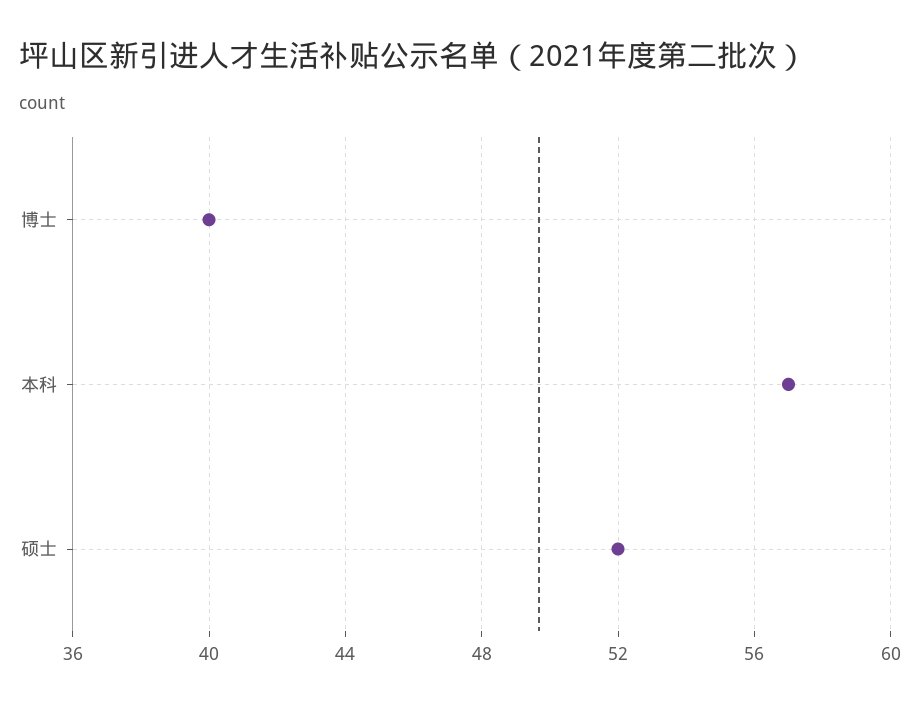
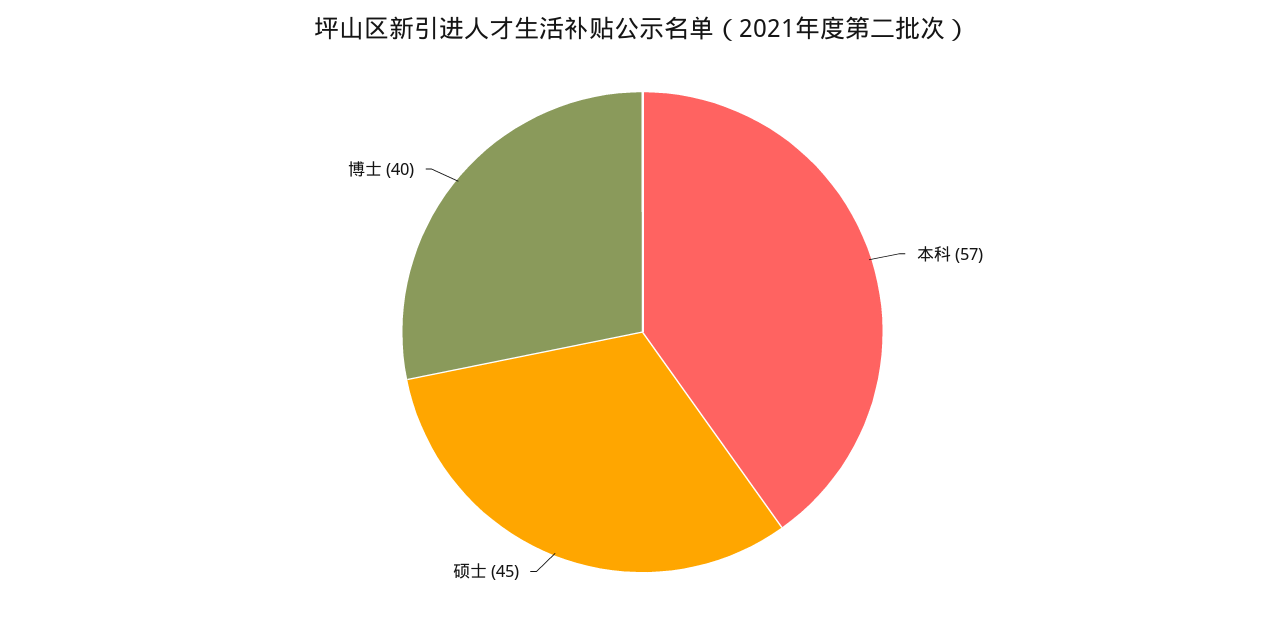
硕士: 52 -> 45

